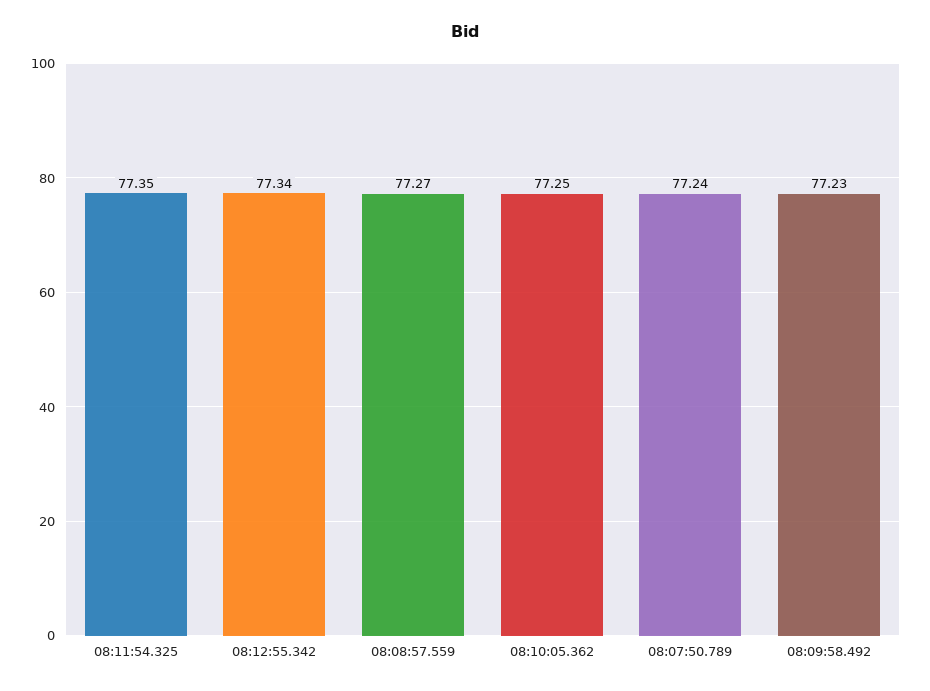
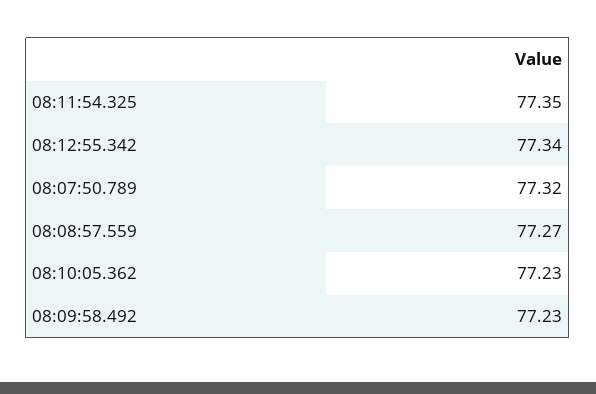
08:10:05.362: 77.25 -> 77.23
08:07:50.789: 77.24 -> 77.32

